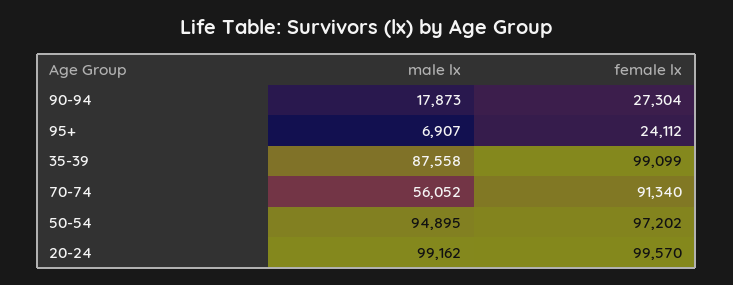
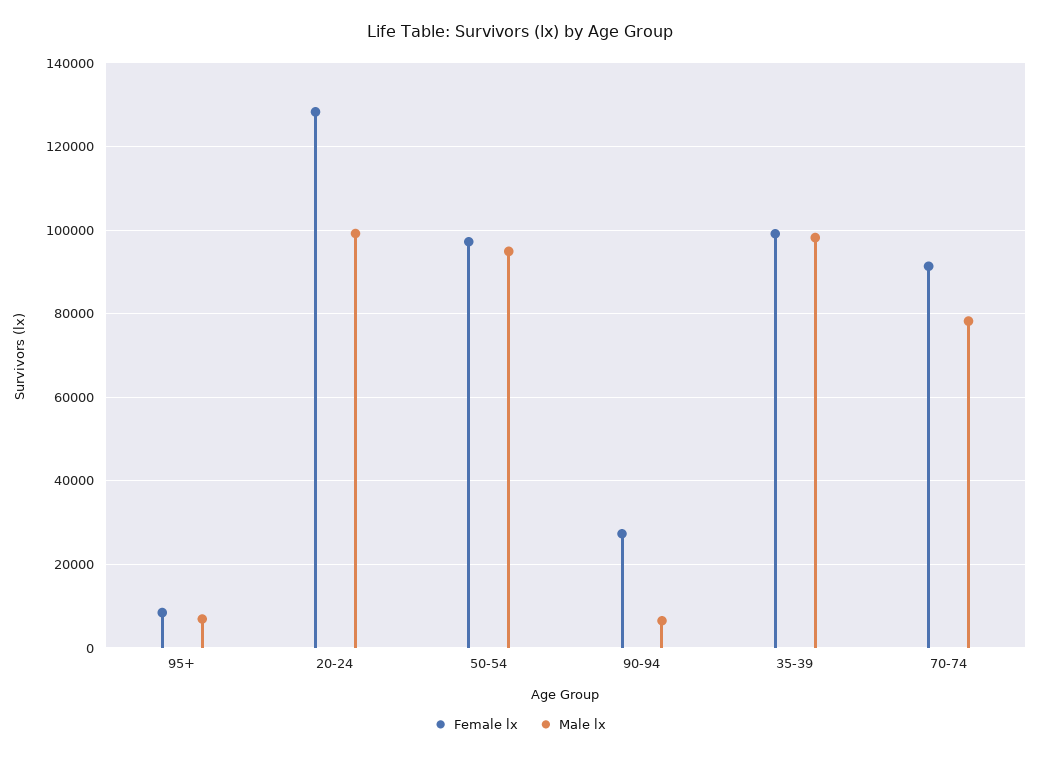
male lx, 90-94: 17873 -> 6000
female lx, 95+: 24112 -> 8000
male lx, 35-39: 87558 -> 98000
male lx, 70-74: 56052 -> 78000
female lx, 20-24: 99570 -> 128000

